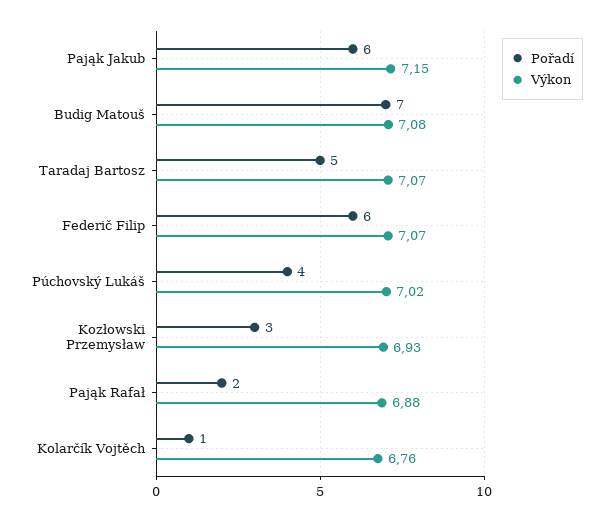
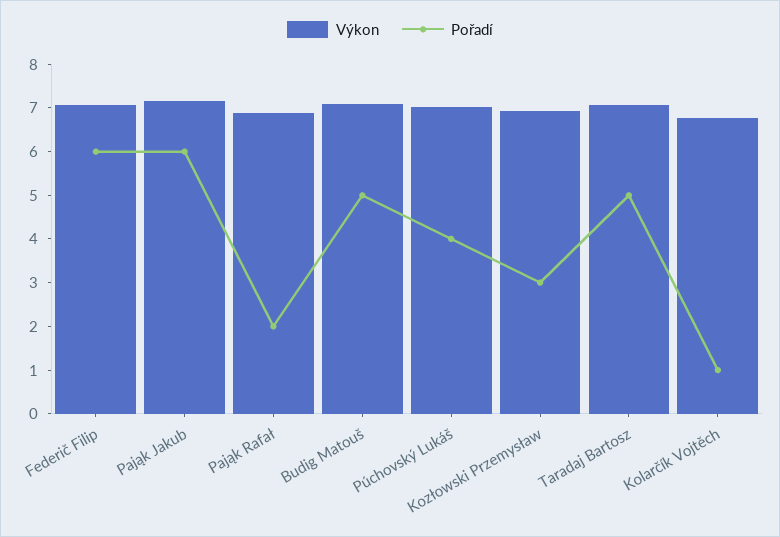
Pořadí, Budig Matouš: 7 -> 5

